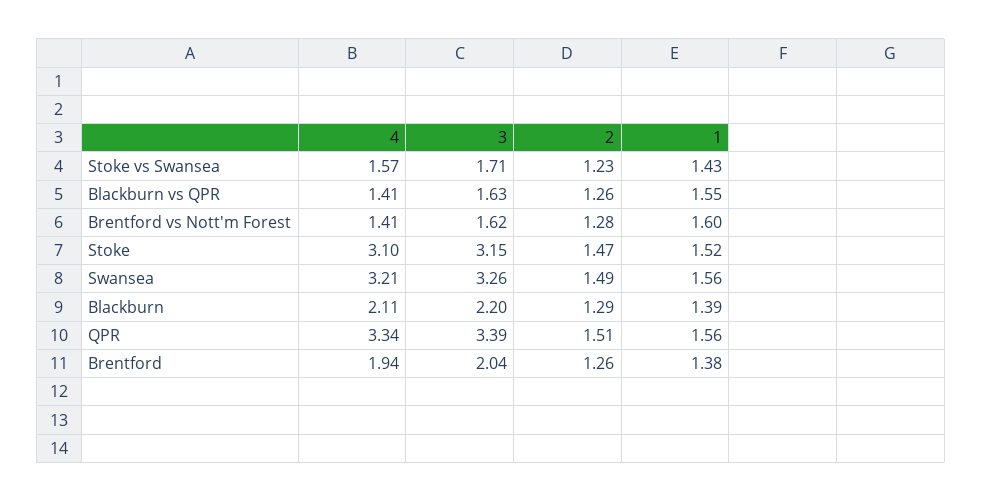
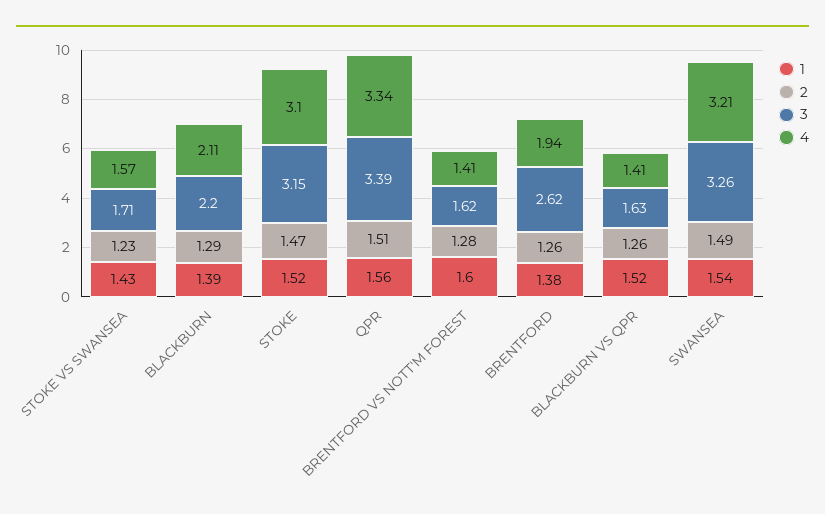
1, Blackburn vs QPR: 1.55 -> 1.52
1, Swansea: 1.56 -> 1.54
3, Brentford: 2.04 -> 2.62

